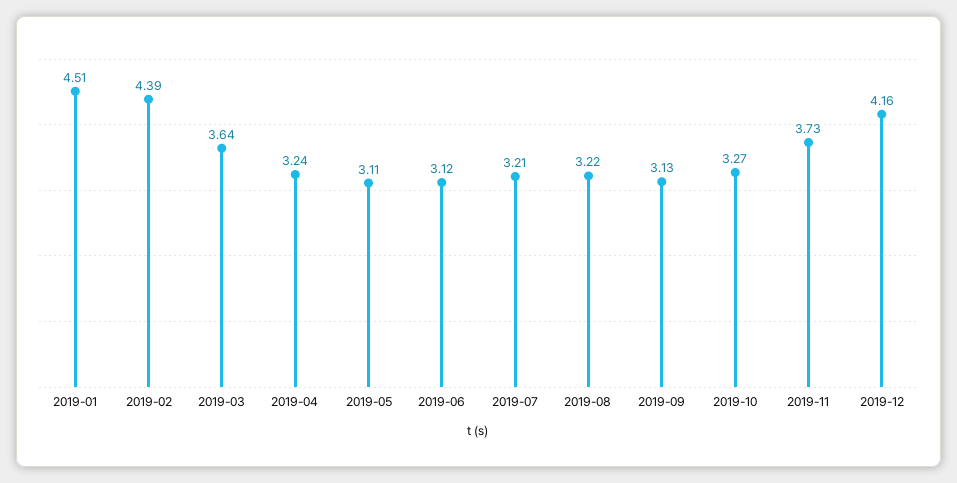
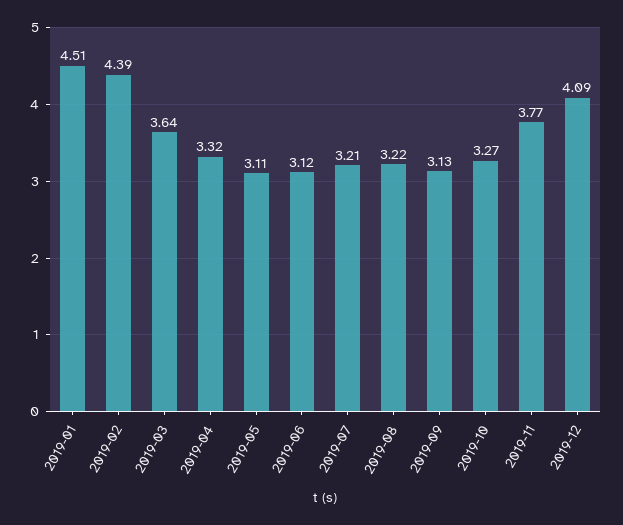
2019-04: 3.24 -> 3.32
2019-11: 3.73 -> 3.77
2019-12: 4.16 -> 4.09

